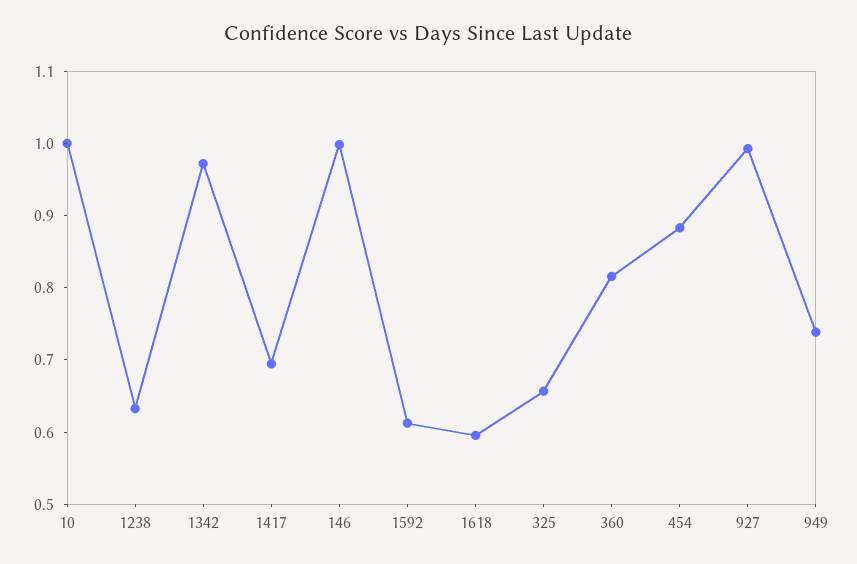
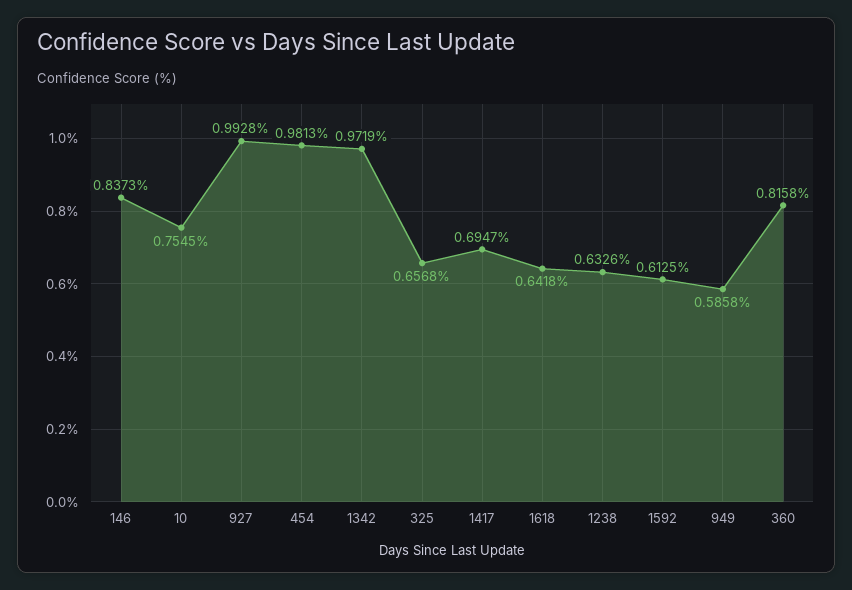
10: 1 -> 0.7545
146: 1 -> 0.8373
1618: 0.6 -> 0.6418
454: 0.88 -> 0.9813
949: 0.74 -> 0.5858

